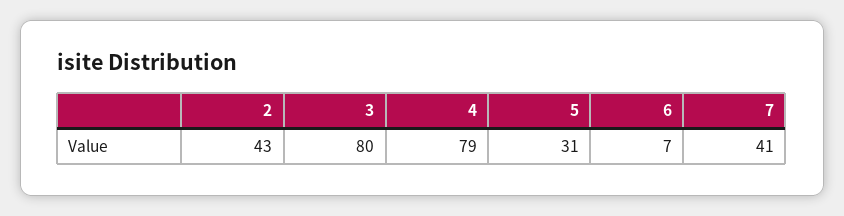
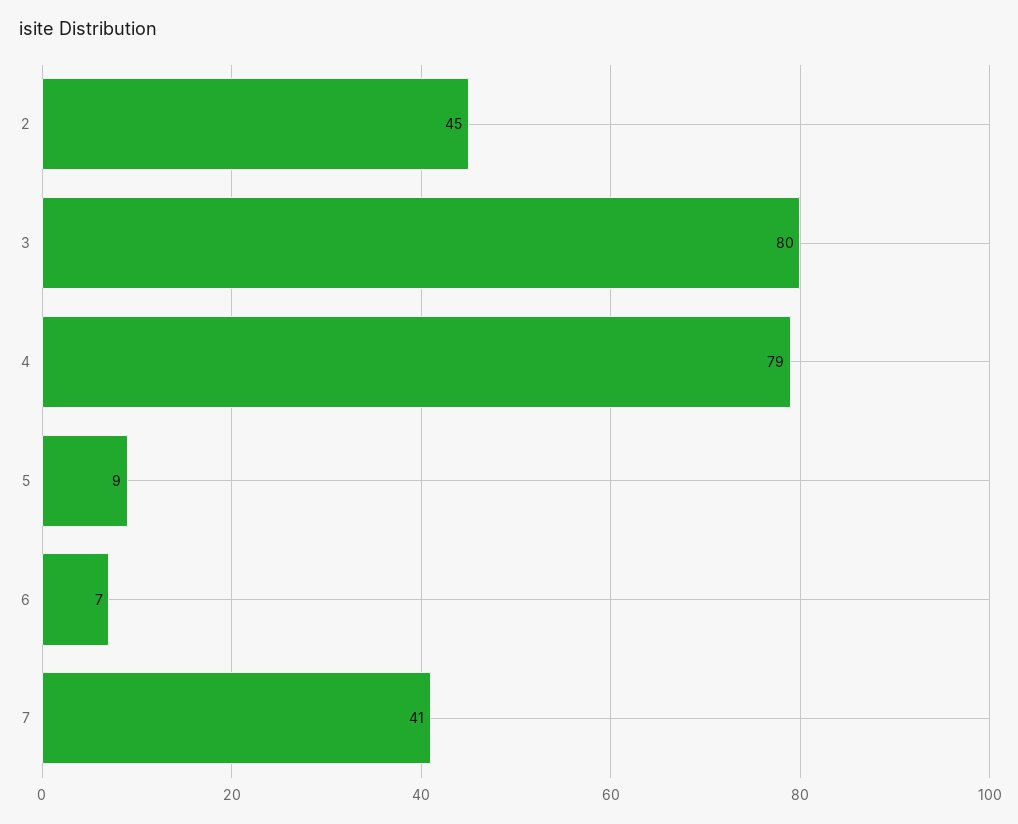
2: 43 -> 45
5: 31 -> 9

